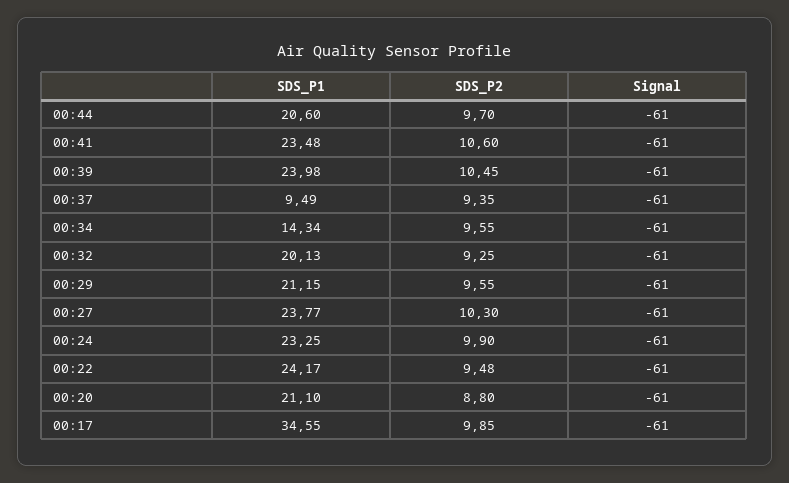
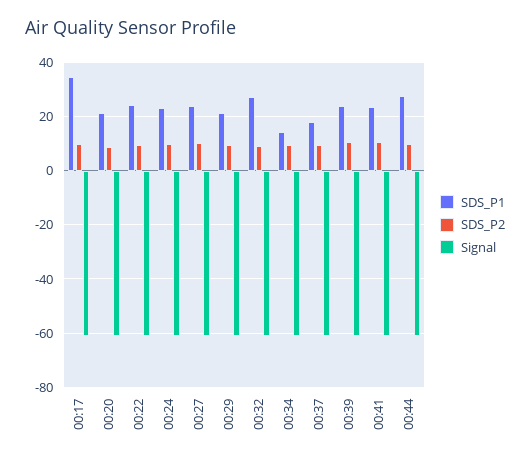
SDS_P1, 00:44: 20.6 -> 27.5
SDS_P1, 00:37: 9.49 -> 17.5
SDS_P1, 00:32: 20.13 -> 27.5

